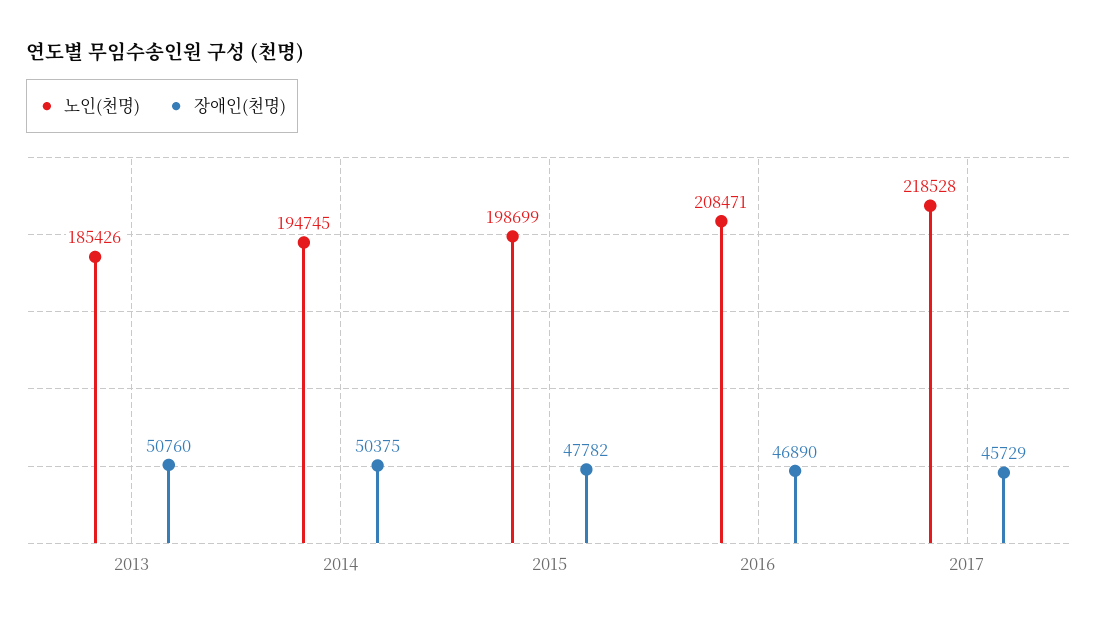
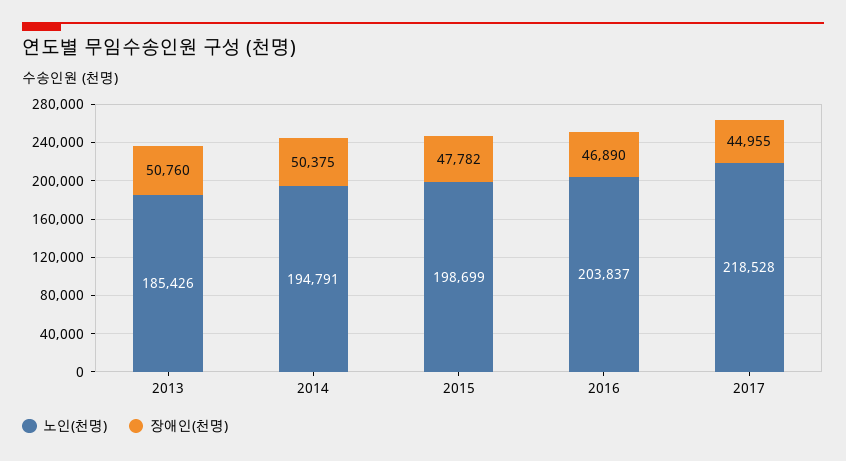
노인(천명), 2014: 194745 -> 194791
노인(천명), 2016: 208471 -> 203837
장애인(천명), 2017: 45729 -> 44955

